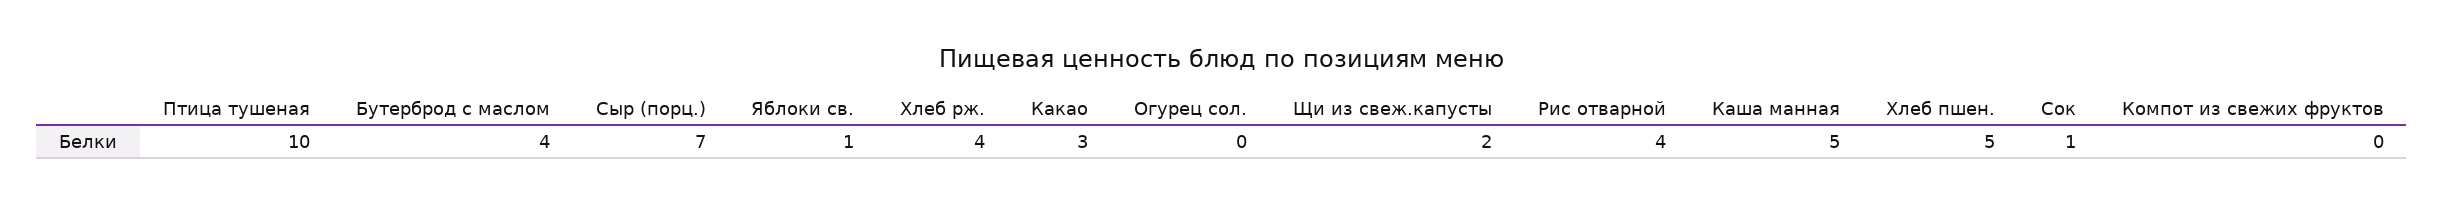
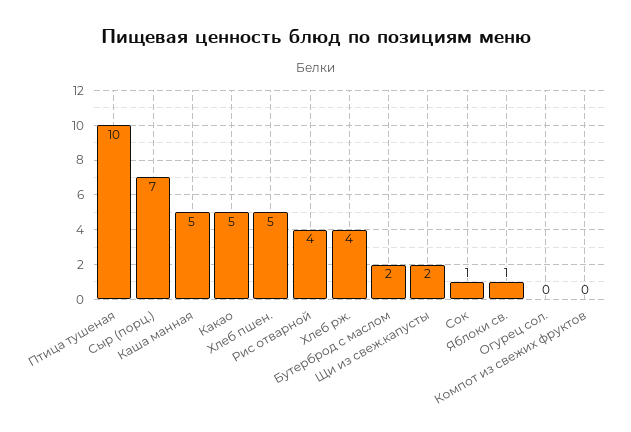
Бутерброд с маслом: 4 -> 2
Какао: 3 -> 5

